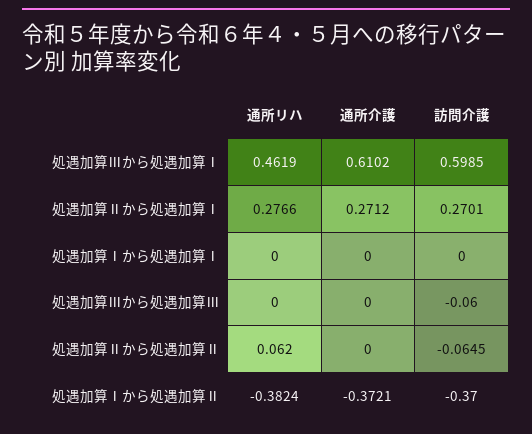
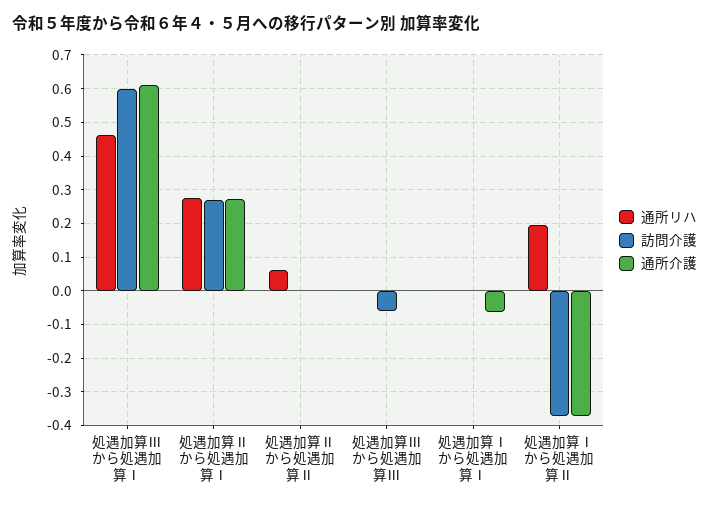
通所介護, 処遇加算Ⅰから処遇加算Ⅰ: 0 -> -0.06
訪問介護, 処遇加算Ⅱから処遇加算Ⅱ: -0.0645 -> 0
通所リハ, 処遇加算Ⅰから処遇加算Ⅱ: -0.3824 -> 0.2

